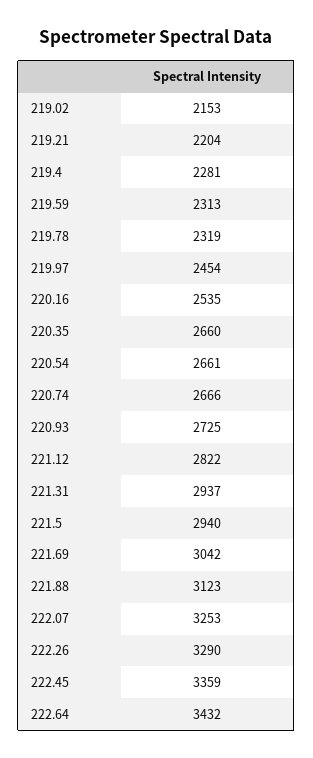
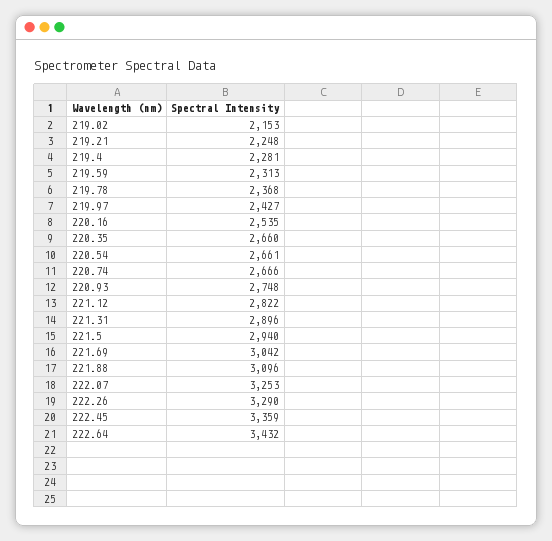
219.21: 2204 -> 2248
219.78: 2319 -> 2368
219.97: 2454 -> 2427
220.93: 2725 -> 2748
221.31: 2937 -> 2896
221.88: 3123 -> 3096

